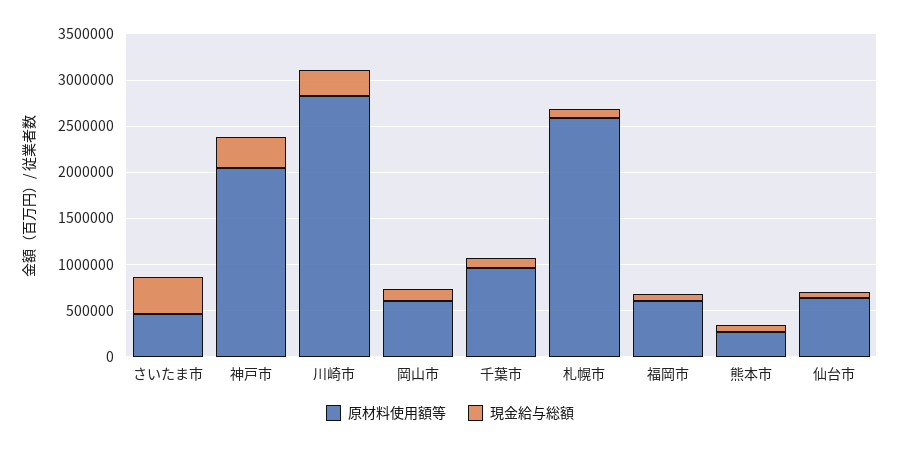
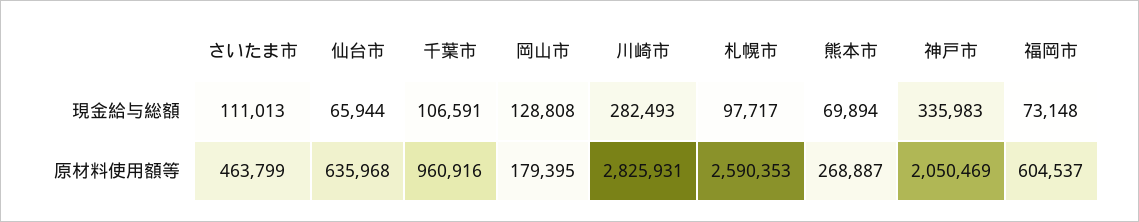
現金給与総額, さいたま市: 400000 -> 111013
原材料使用額等, 岡山市: 600000 -> 179395

